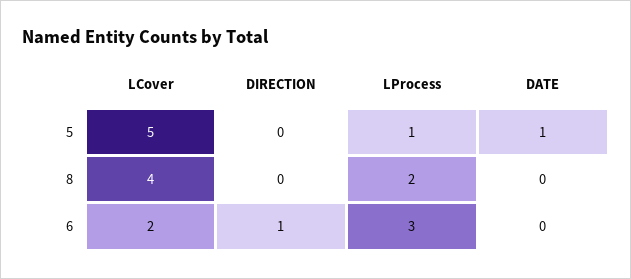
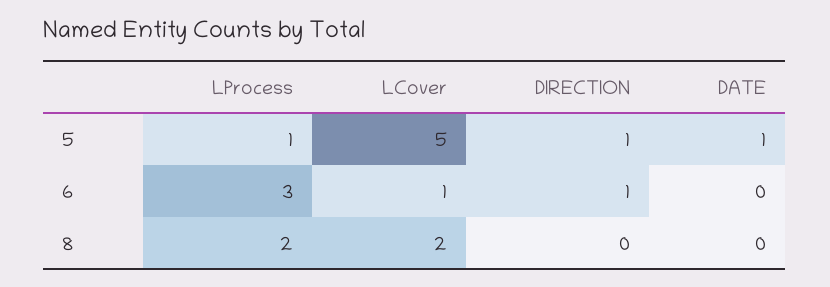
DIRECTION, 5: 0 -> 1
LCover, 8: 4 -> 2
LCover, 6: 2 -> 1

